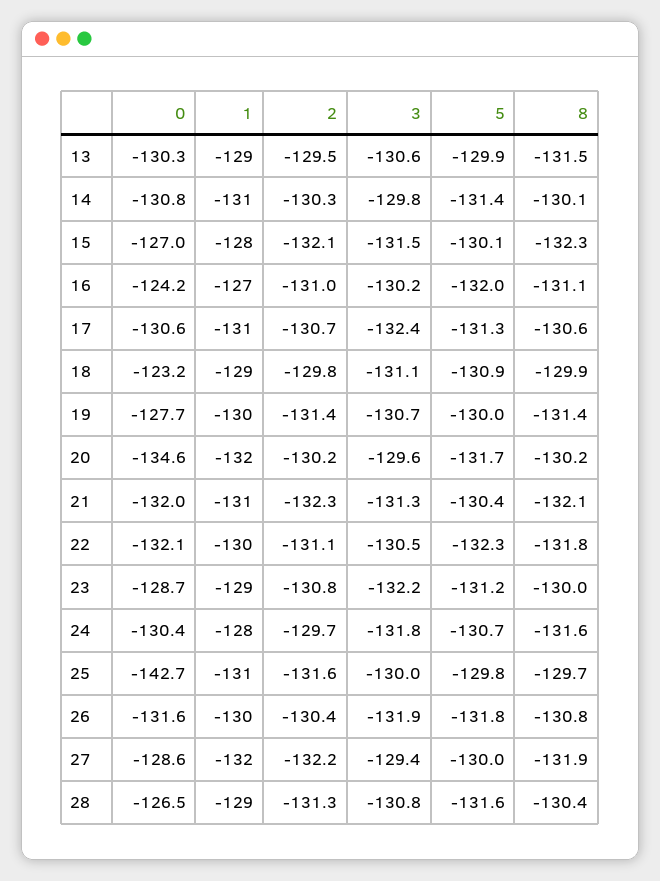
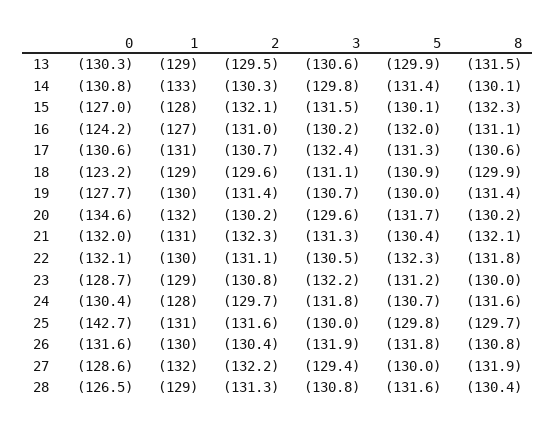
1, 14: -131 -> -133
2, 18: -129.8 -> -129.6

